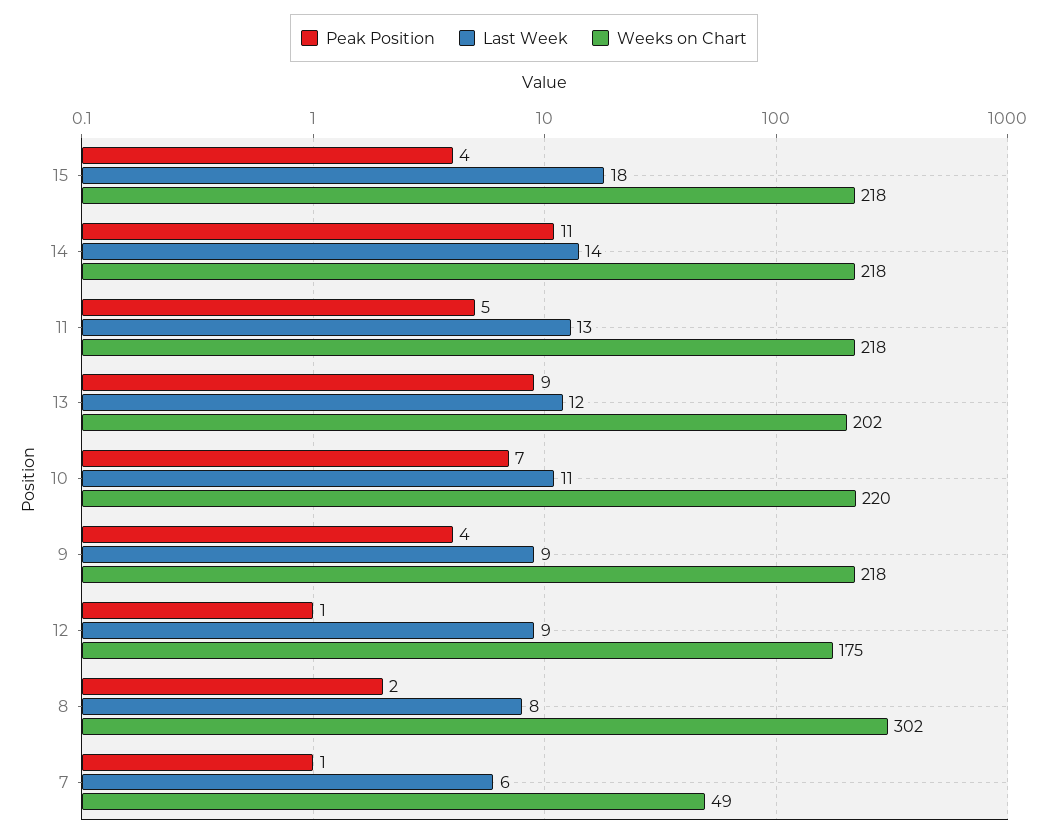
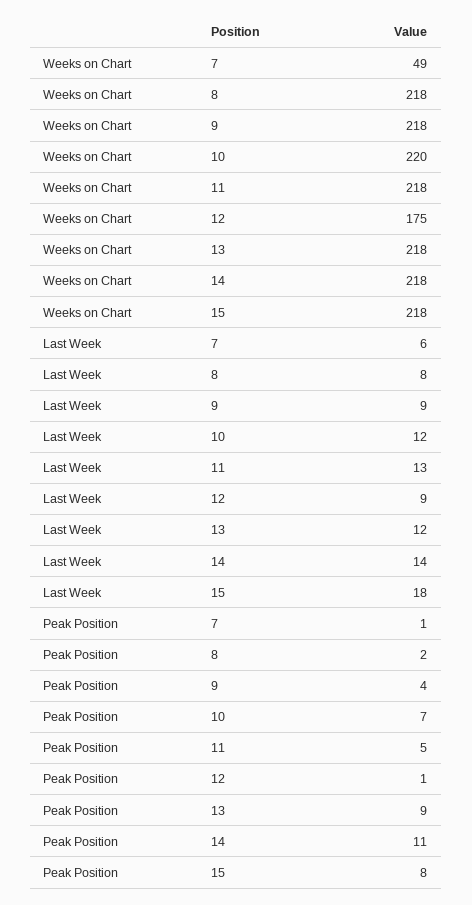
Peak Position, 15: 4 -> 8
Weeks on Chart, 13: 202 -> 218
Last Week, 10: 11 -> 12
Weeks on Chart, 8: 302 -> 218

